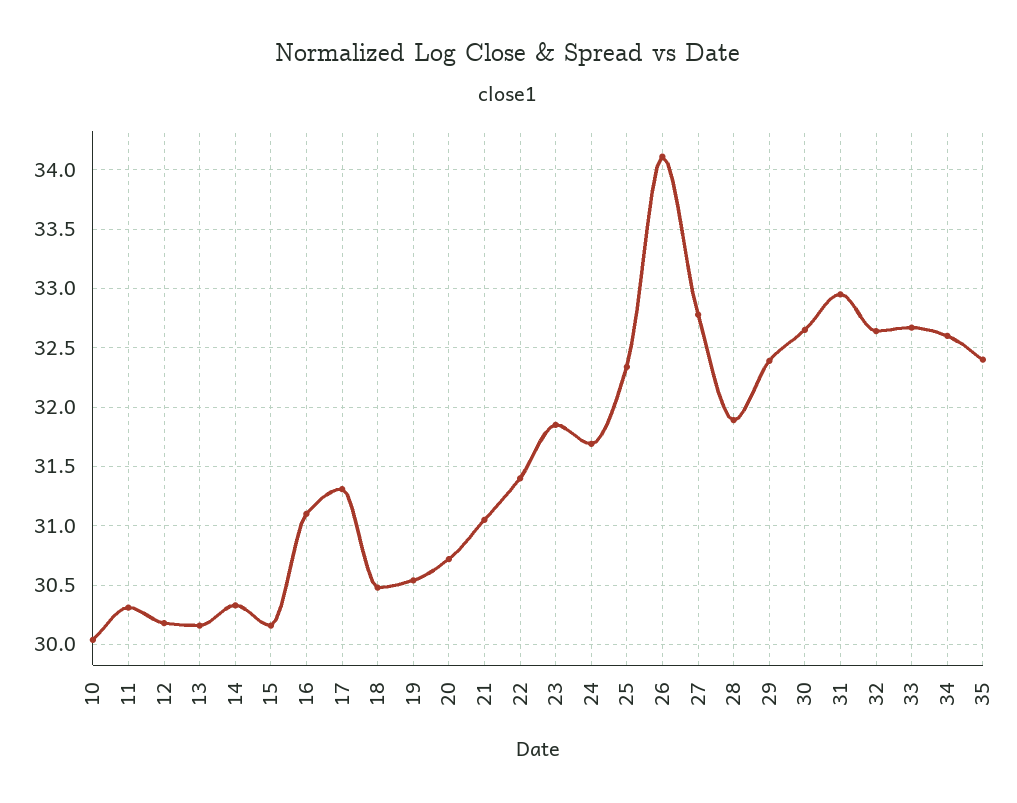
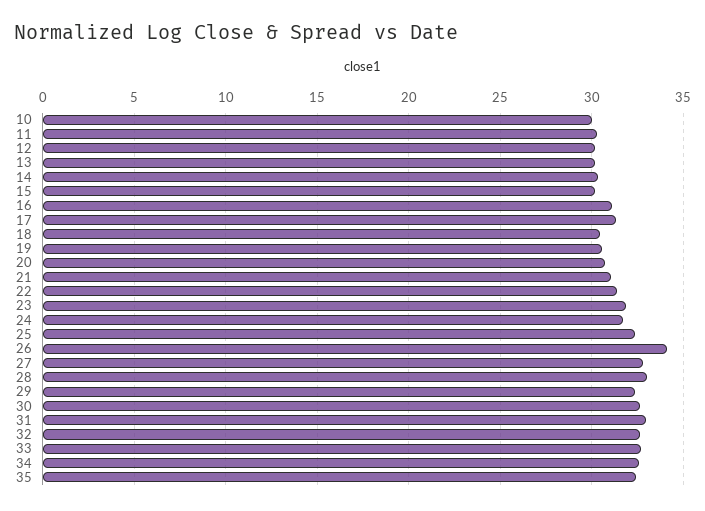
28: 31.9 -> 33

